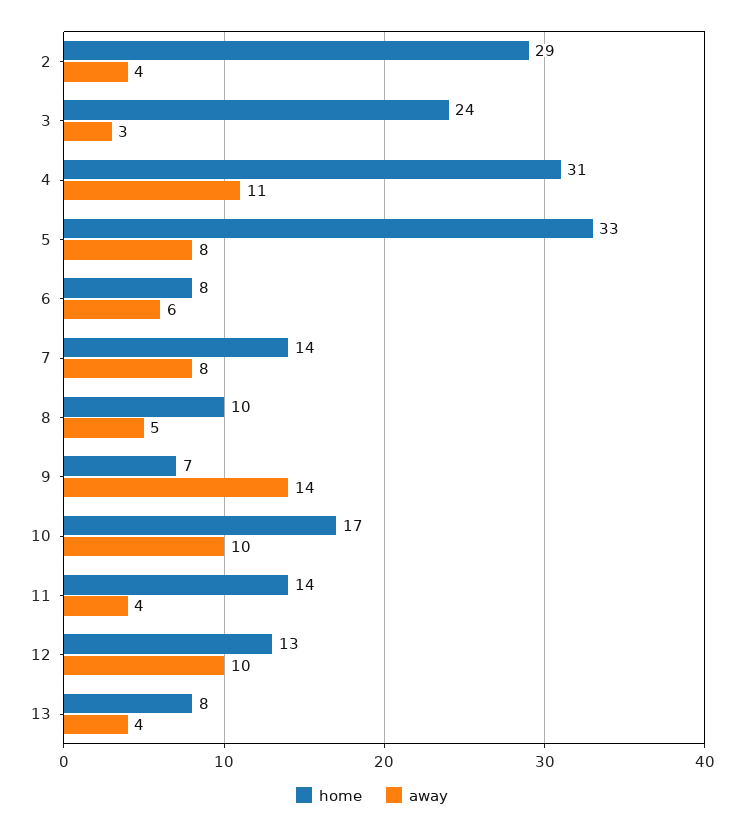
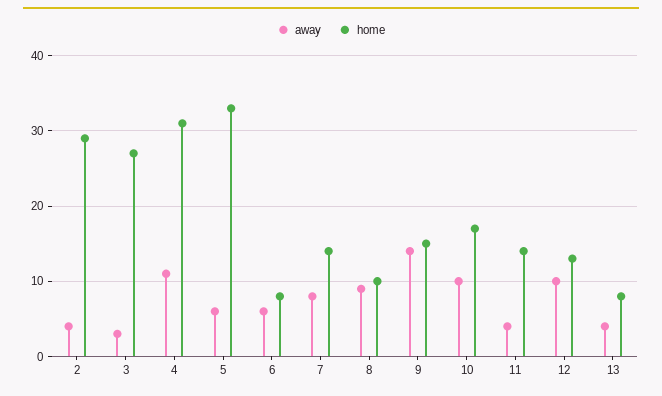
home, 3: 24 -> 27
away, 5: 8 -> 6
away, 8: 5 -> 9
home, 9: 7 -> 15

